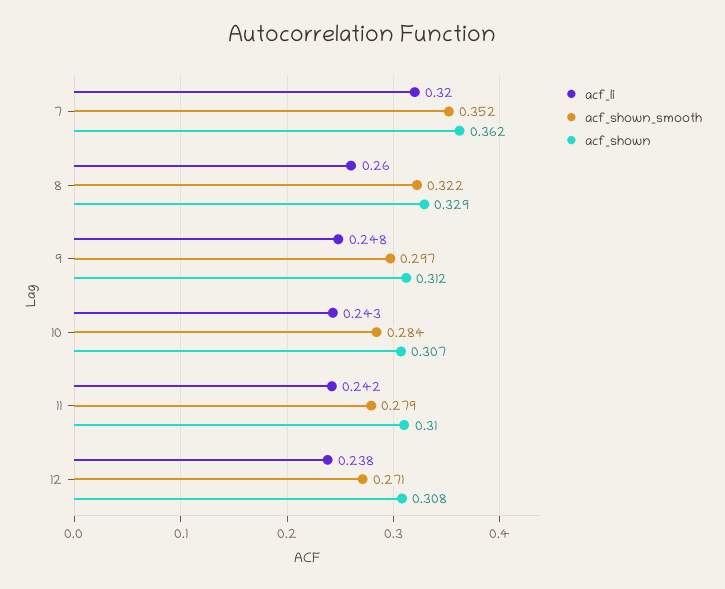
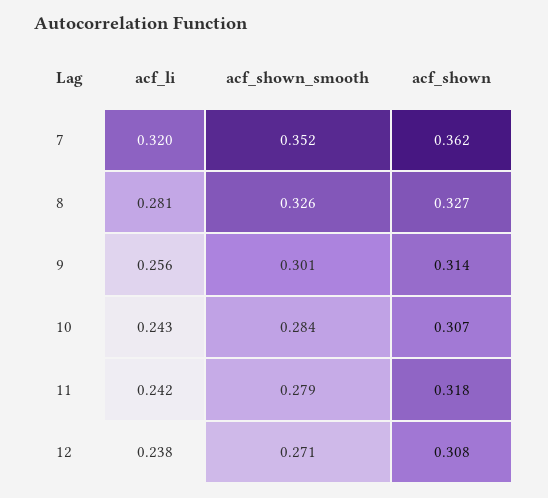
acf_li, 8: 0.26 -> 0.281
acf_shown_smooth, 8: 0.322 -> 0.326
acf_shown, 8: 0.329 -> 0.327
acf_li, 9: 0.248 -> 0.256
acf_shown_smooth, 9: 0.297 -> 0.301
acf_shown, 9: 0.312 -> 0.314
acf_shown, 11: 0.31 -> 0.318

